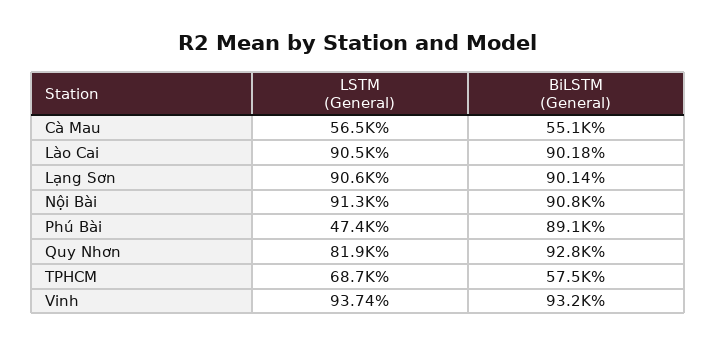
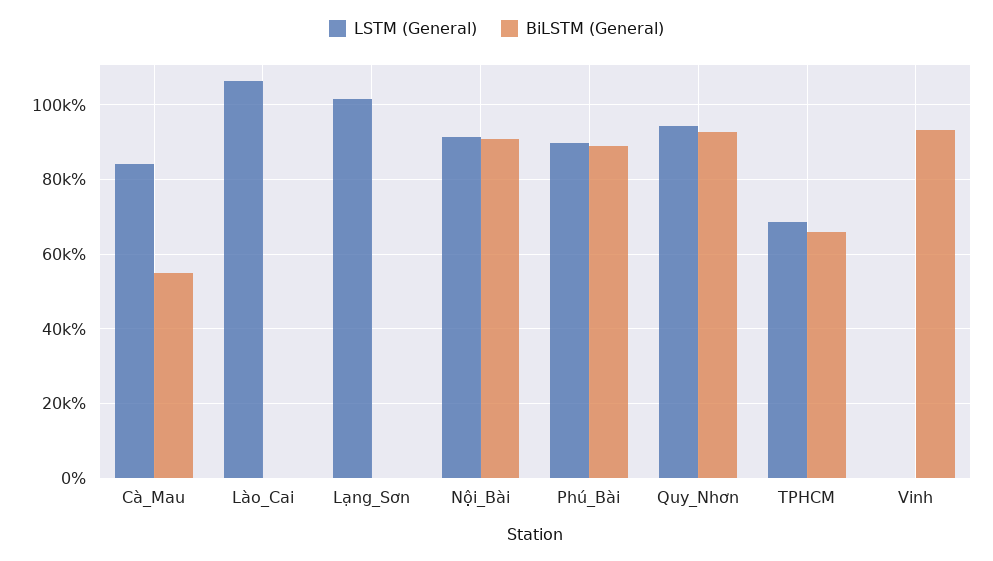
LSTM (General), Cà Mau: 56500 -> 84000
LSTM (General), Lào Cai: 90500 -> 106000
LSTM (General), Lạng Sơn: 90600 -> 102000
LSTM (General), Phú Bài: 47400 -> 90000
LSTM (General), Quy Nhơn: 81900 -> 94000
BiLSTM (General), TPHCM: 57500 -> 66000

